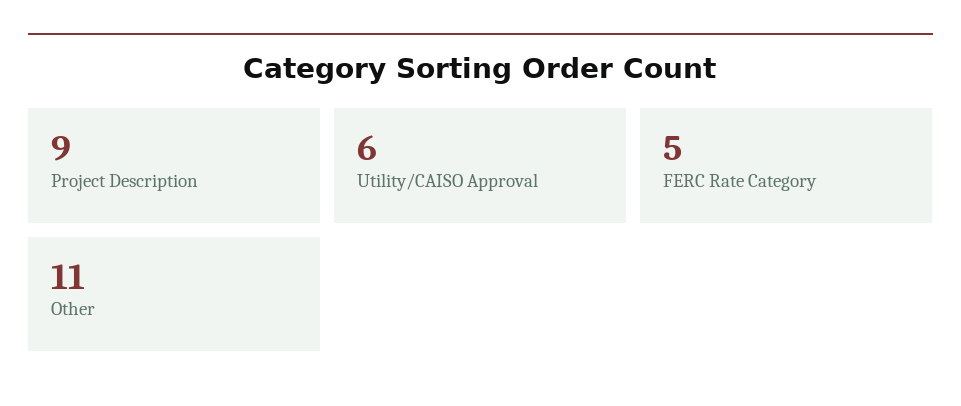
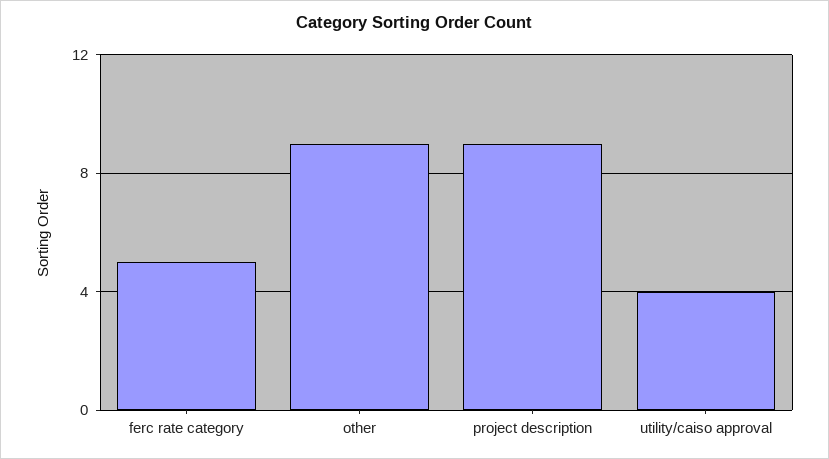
Utility/CAISO Approval: 6 -> 4
Other: 11 -> 9

